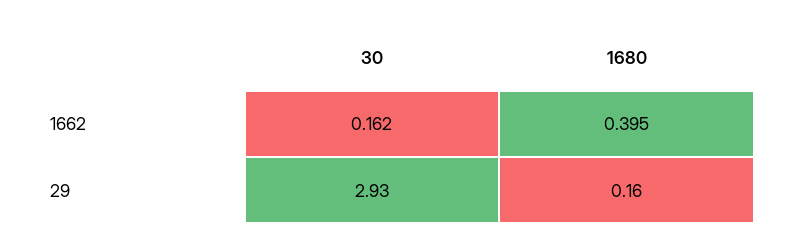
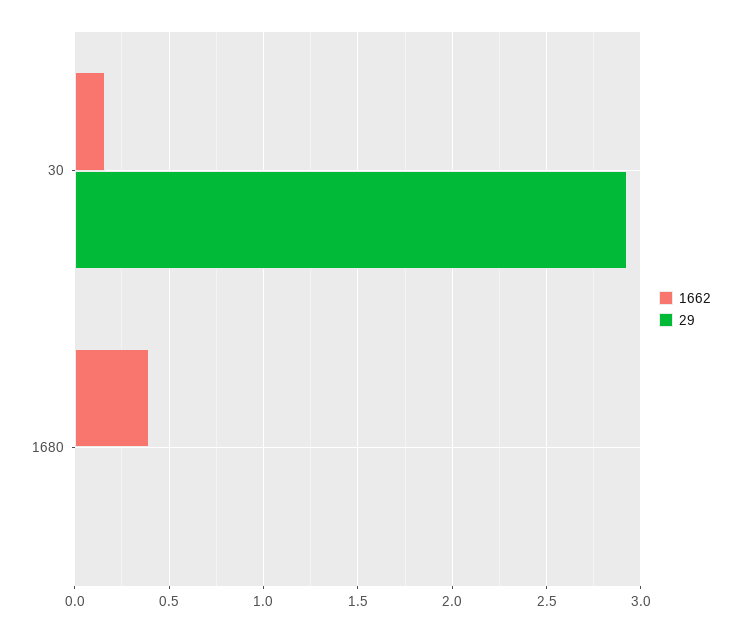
29, 1680: 0.16 -> 0

